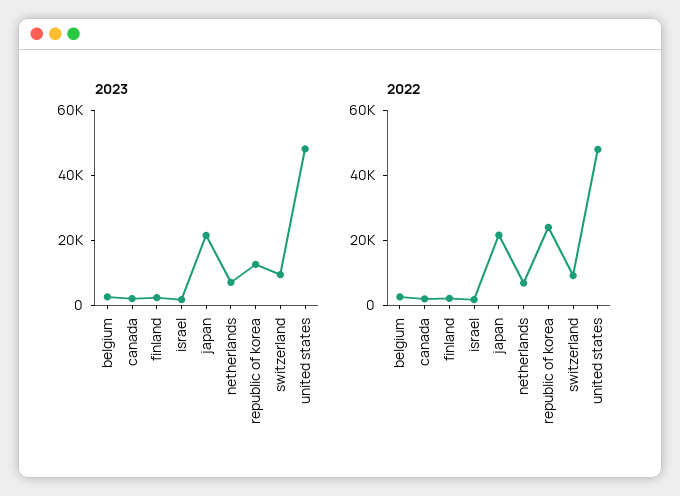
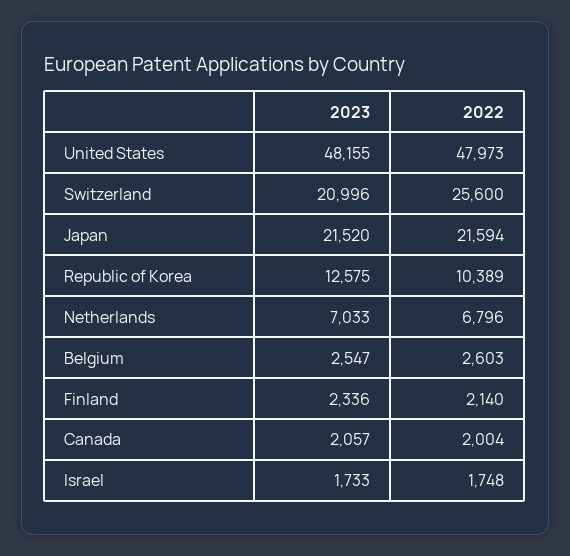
2023, switzerland: 10000 -> 20996
2022, republic of korea: 25000 -> 10389
2022, switzerland: 10000 -> 25600

